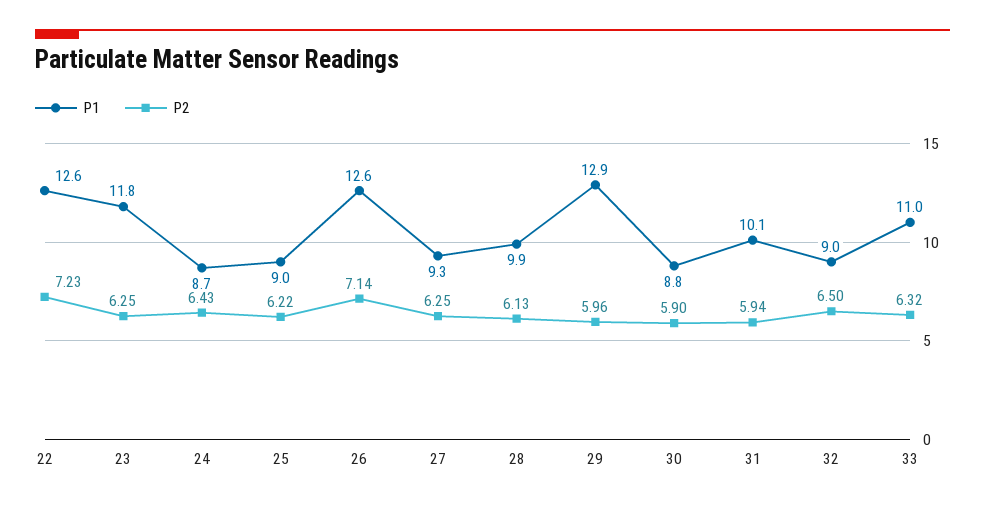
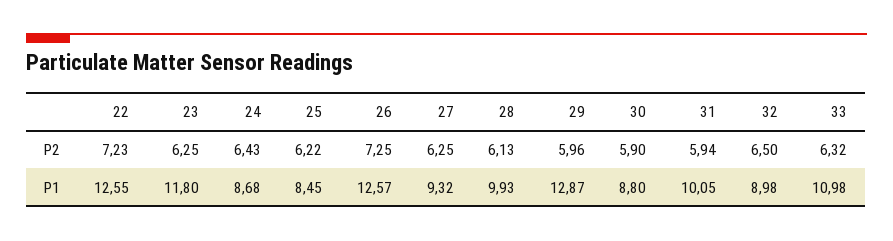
P1, 25: 9 -> 8.45
P2, 26: 7.14 -> 7.25

